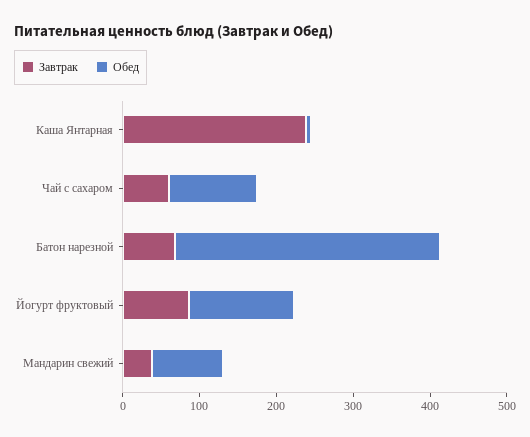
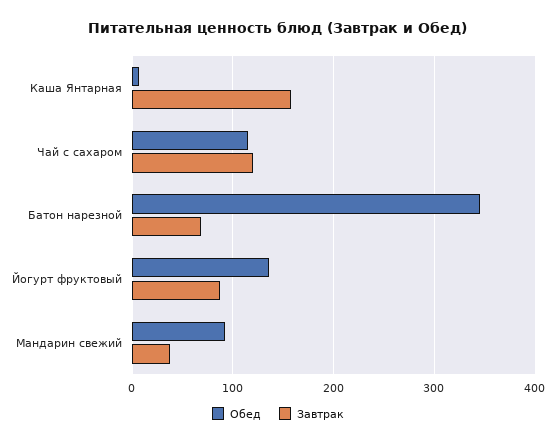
Завтрак, Каша Янтарная: 240 -> 160
Завтрак, Чай с сахаром: 60 -> 120

